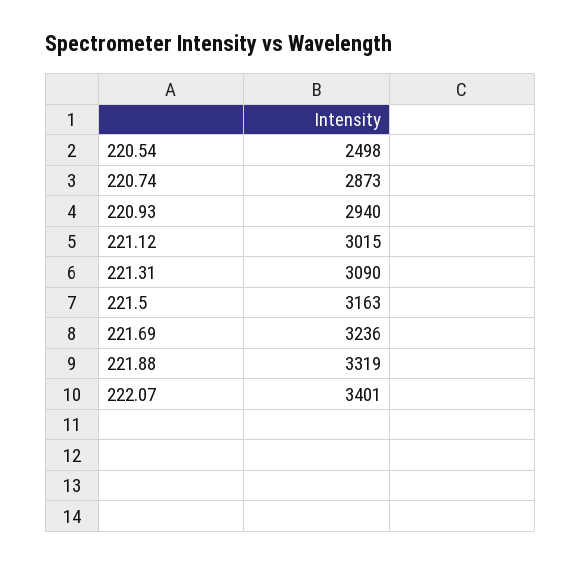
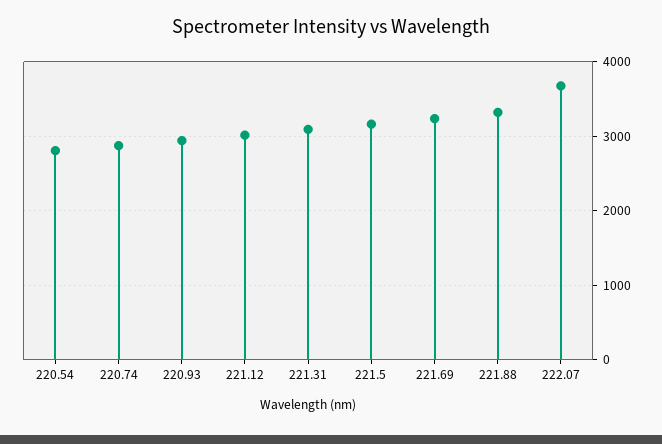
220.54: 2498 -> 2800
222.07: 3401 -> 3700

